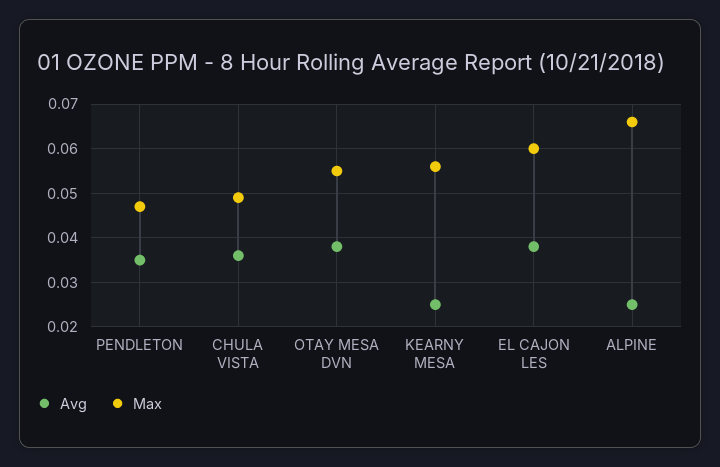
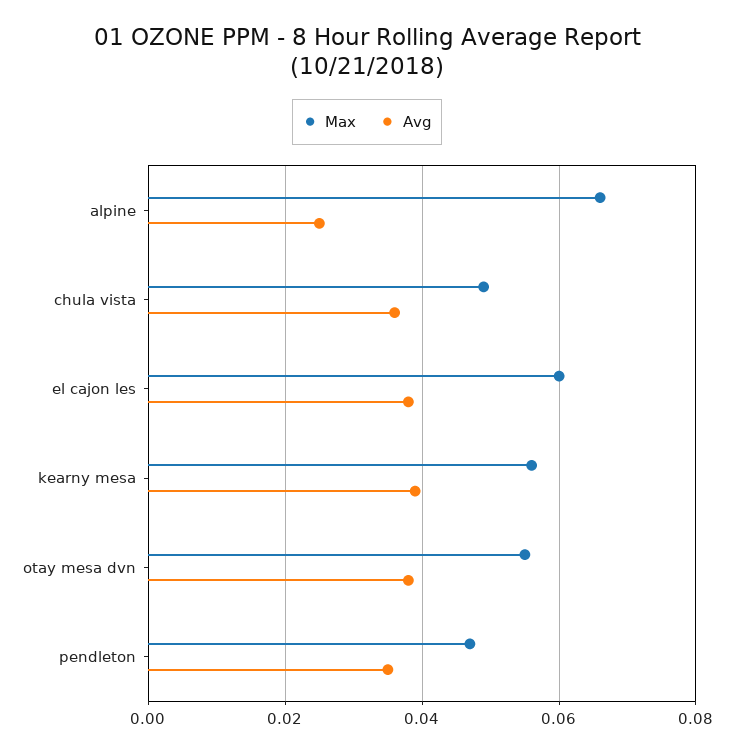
Avg, KEARNY MESA: 0.025 -> 0.04

